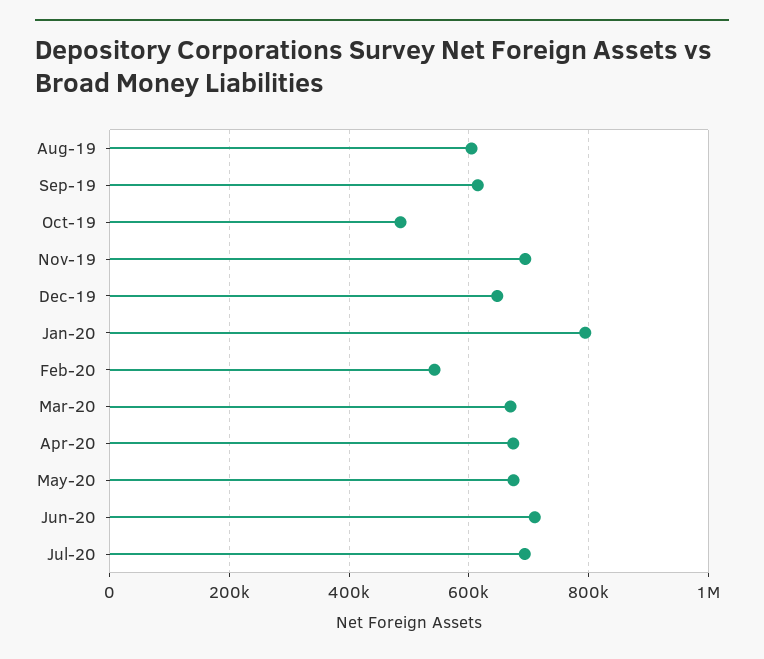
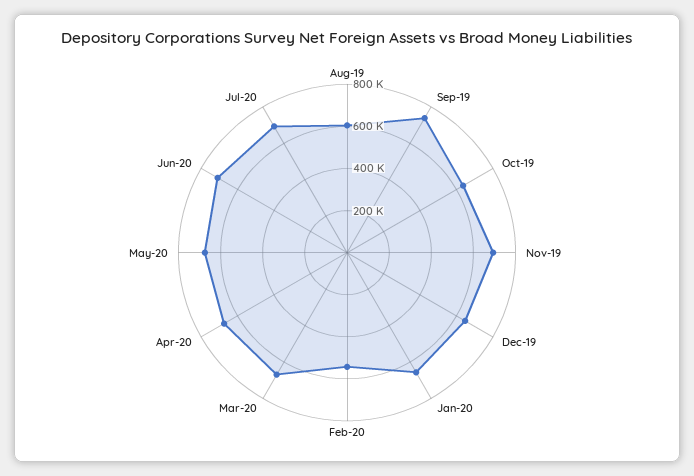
Sep-19: 620000 -> 750000
Oct-19: 480000 -> 650000
Jan-20: 800000 -> 650000

